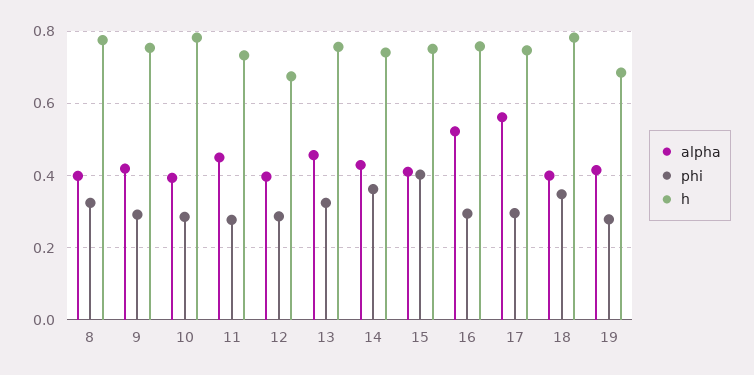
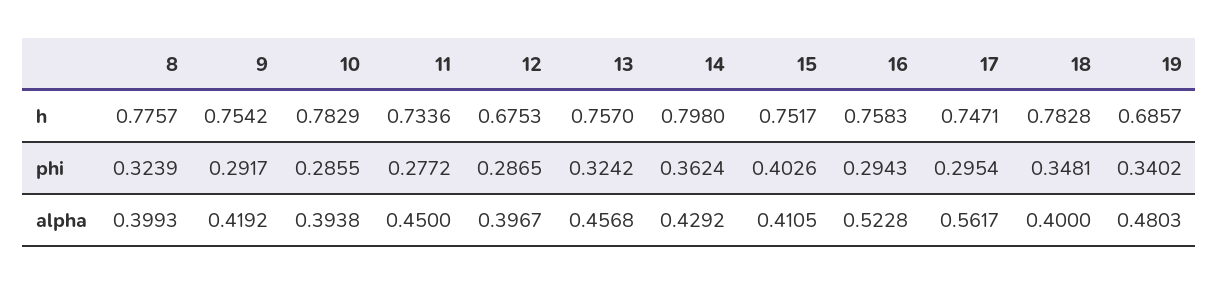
h, 14: 0.74 -> 0.798
alpha, 19: 0.42 -> 0.4803
phi, 19: 0.28 -> 0.3402

